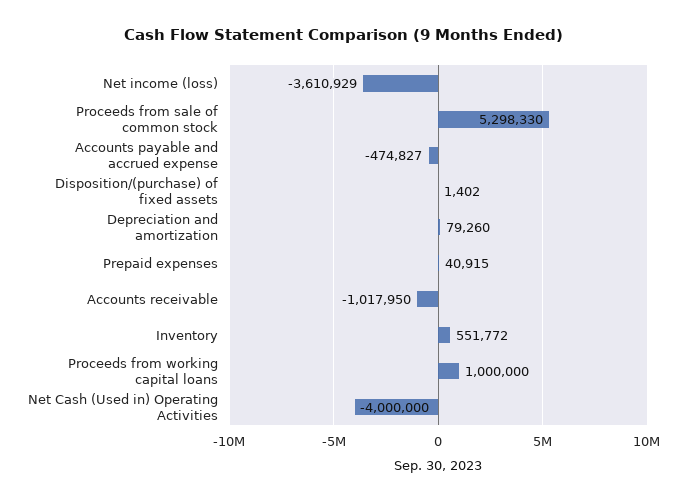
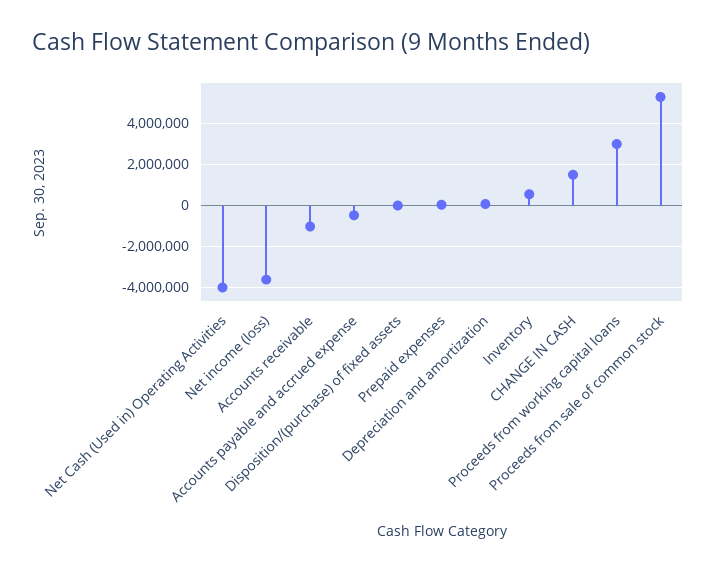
Proceeds from working capital loans: 1000000 -> 3000000
CHANGE IN CASH: none -> 1500000

